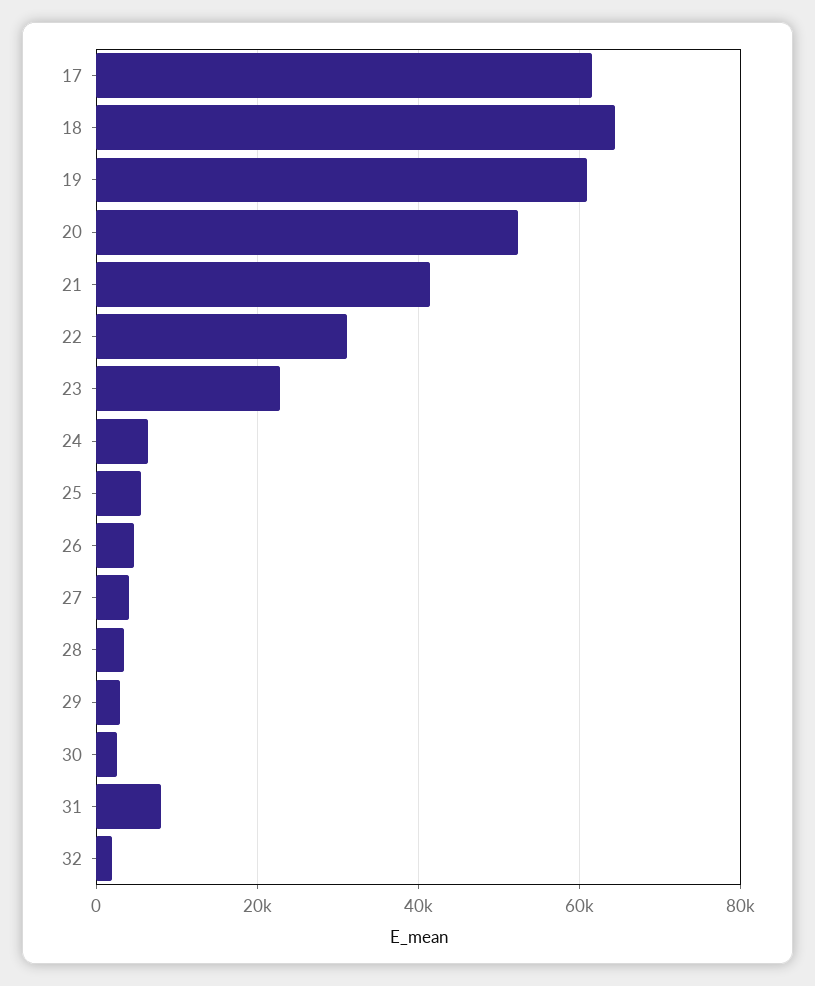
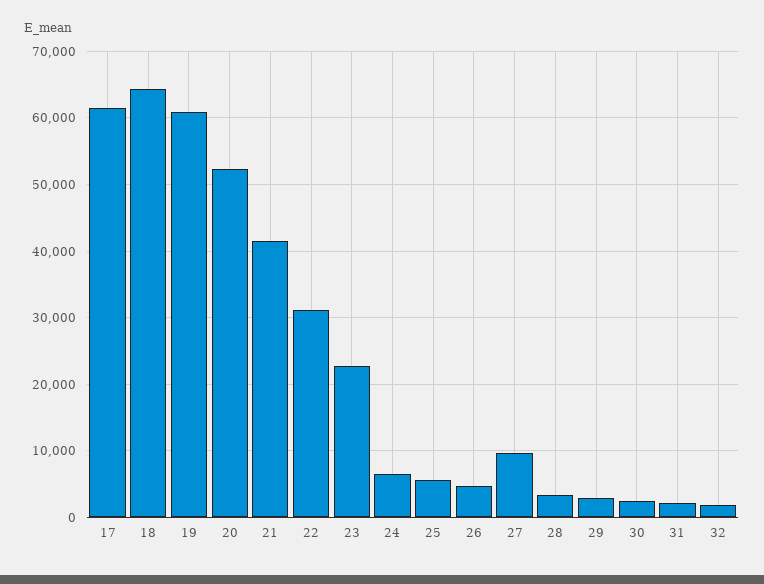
27: 4000 -> 10000
31: 8000 -> 2000

